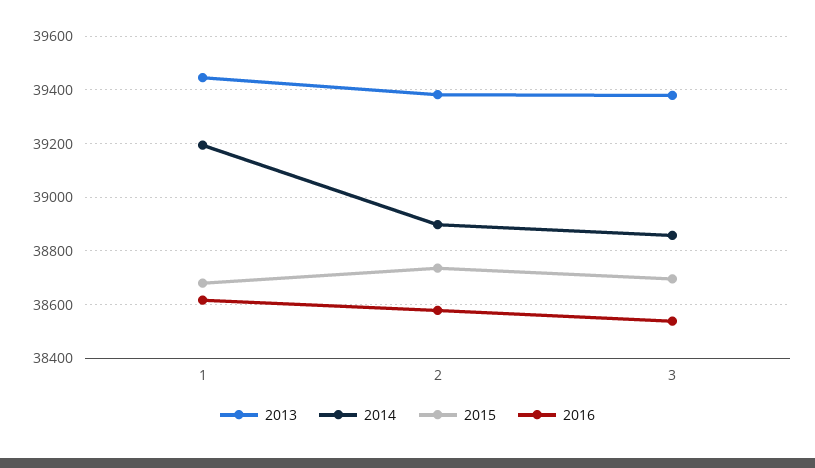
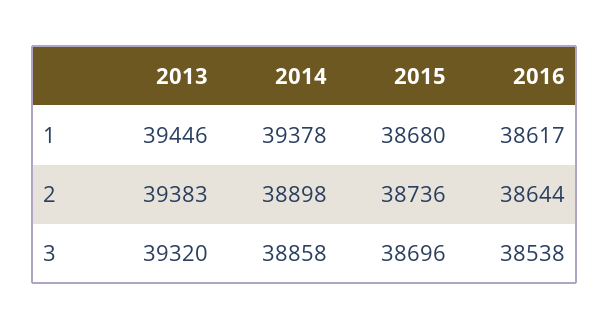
2014, 1: 39200 -> 39378
2016, 2: 38575 -> 38644
2013, 3: 39375 -> 39320

